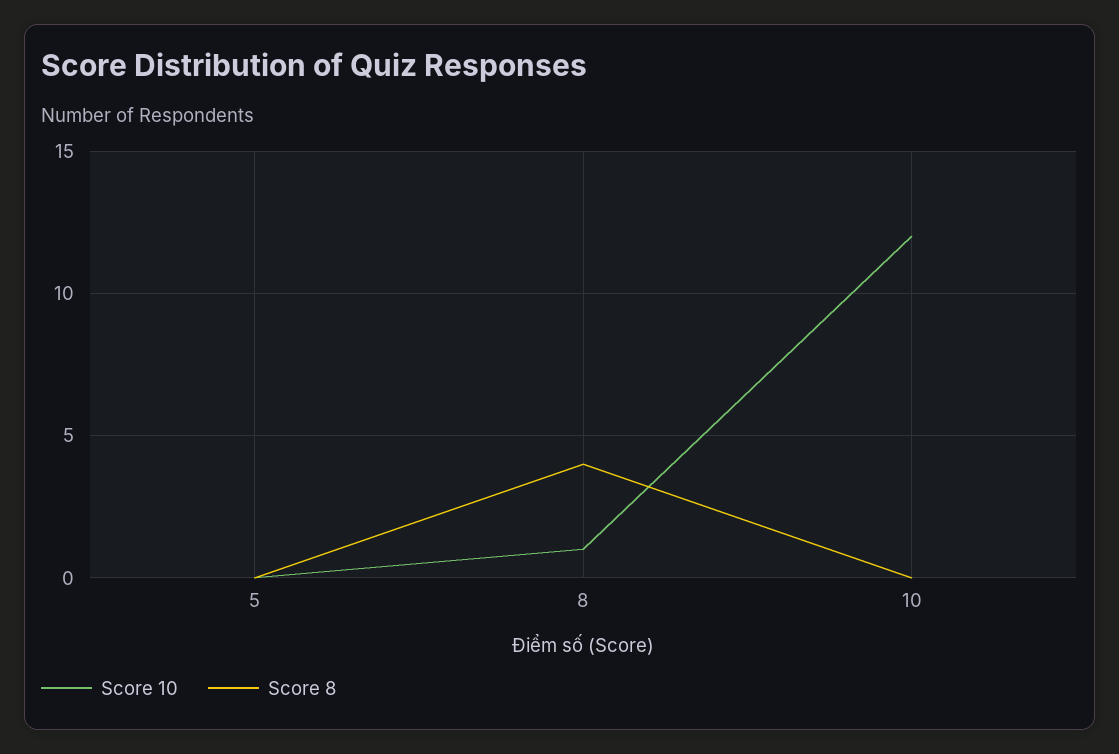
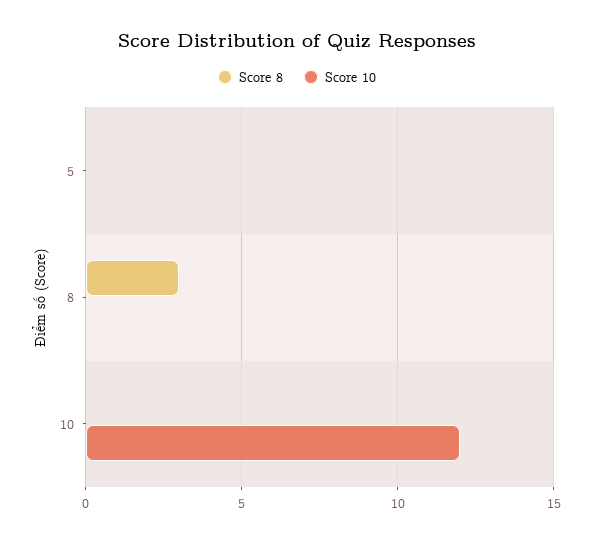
Score 10, 8: 1 -> 0
Score 8, 8: 4 -> 3

